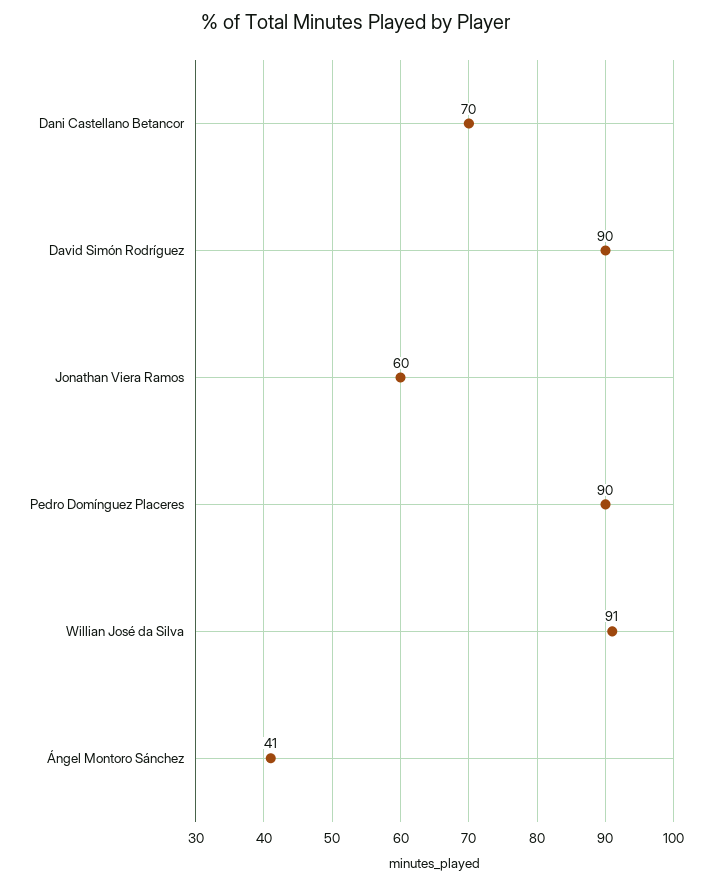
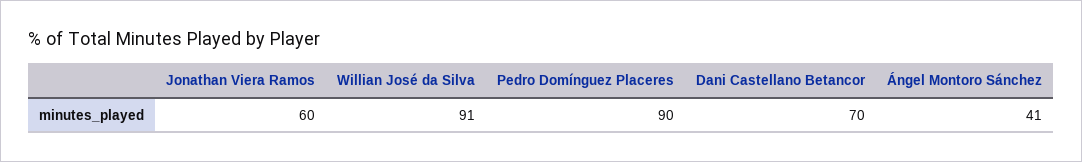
David Simón Rodríguez: 90 -> none

